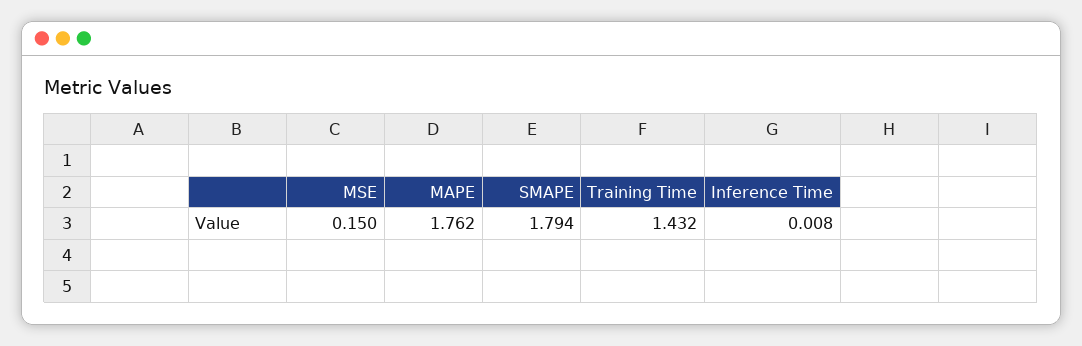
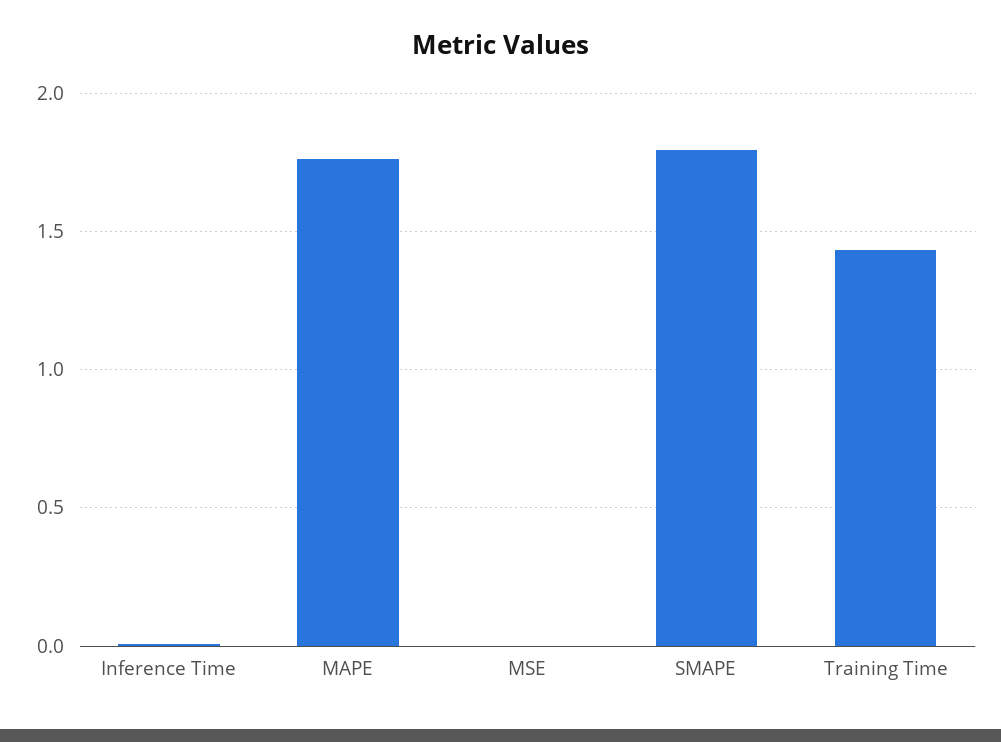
MSE: 0.15 -> 0

